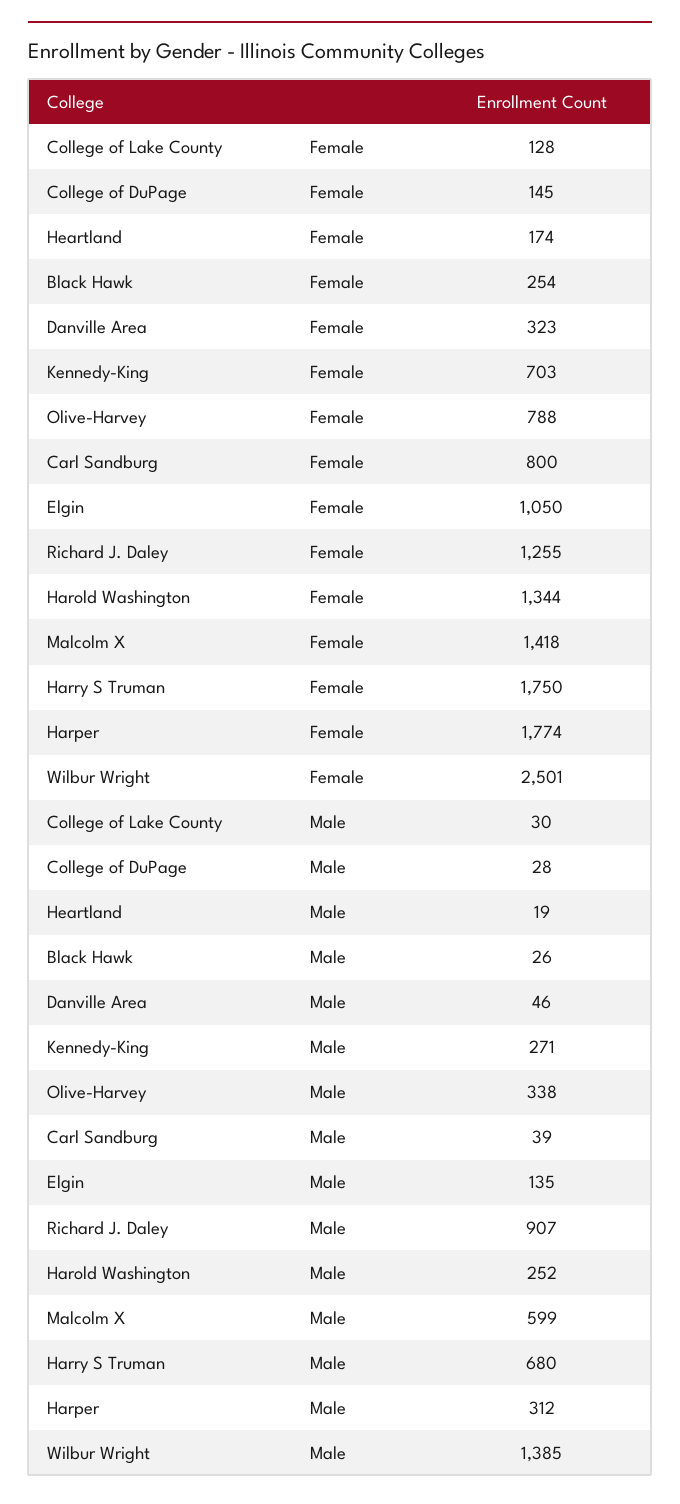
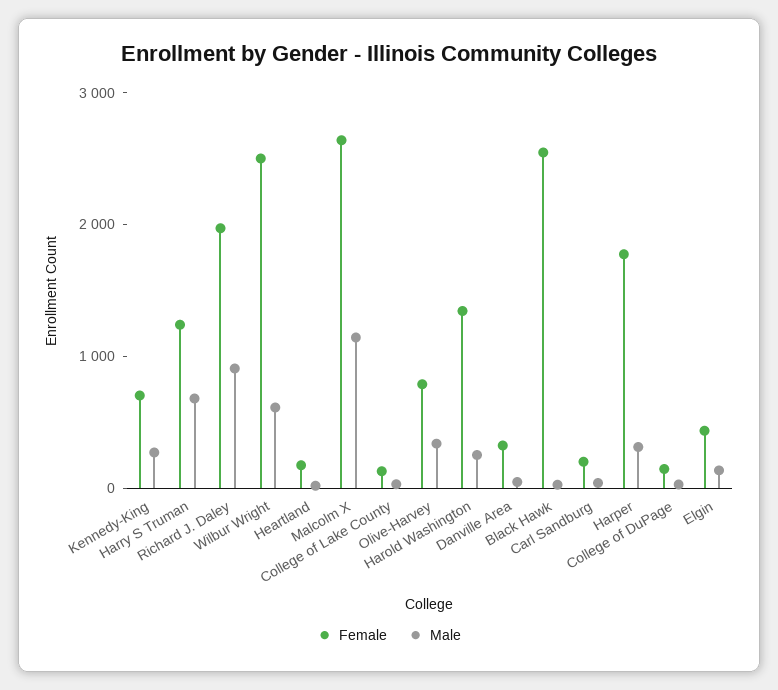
Female, Black Hawk: 254 -> 2600
Female, Carl Sandburg: 800 -> 200
Female, Elgin: 1050 -> 400
Female, Richard J. Daley: 1255 -> 2000
Female, Malcolm X: 1418 -> 2600
Female, Harry S Truman: 1750 -> 1200
Male, Malcolm X: 599 -> 1200
Male, Wilbur Wright: 1385 -> 600

